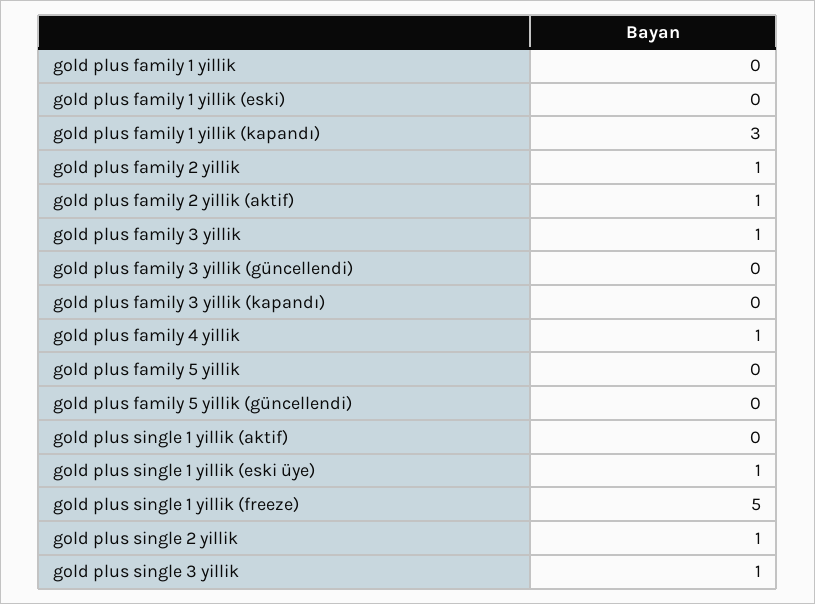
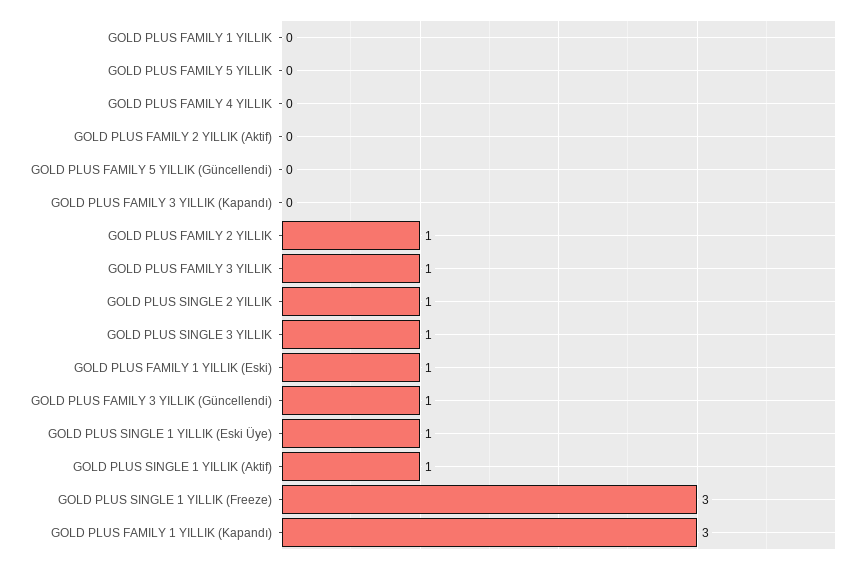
gold plus family 1 yillik (eski): 0 -> 1
gold plus family 2 yillik (aktif): 1 -> 0
gold plus family 3 yillik (güncellendi): 0 -> 1
gold plus family 4 yillik: 1 -> 0
gold plus single 1 yillik (aktif): 0 -> 1
gold plus single 1 yillik (freeze): 5 -> 3

